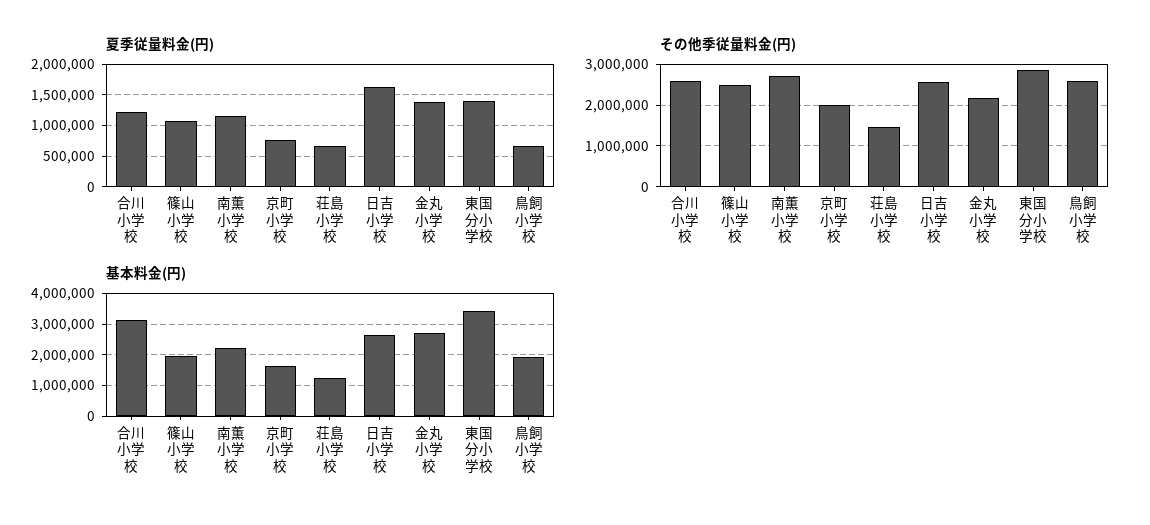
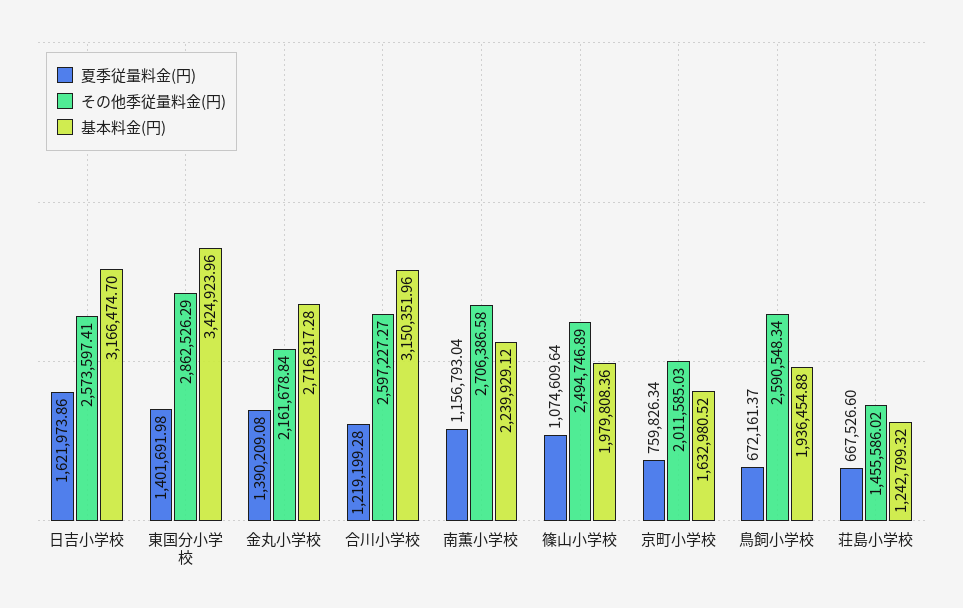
基本料金(円), 日吉小学校: 2600000 -> 3166474.7

